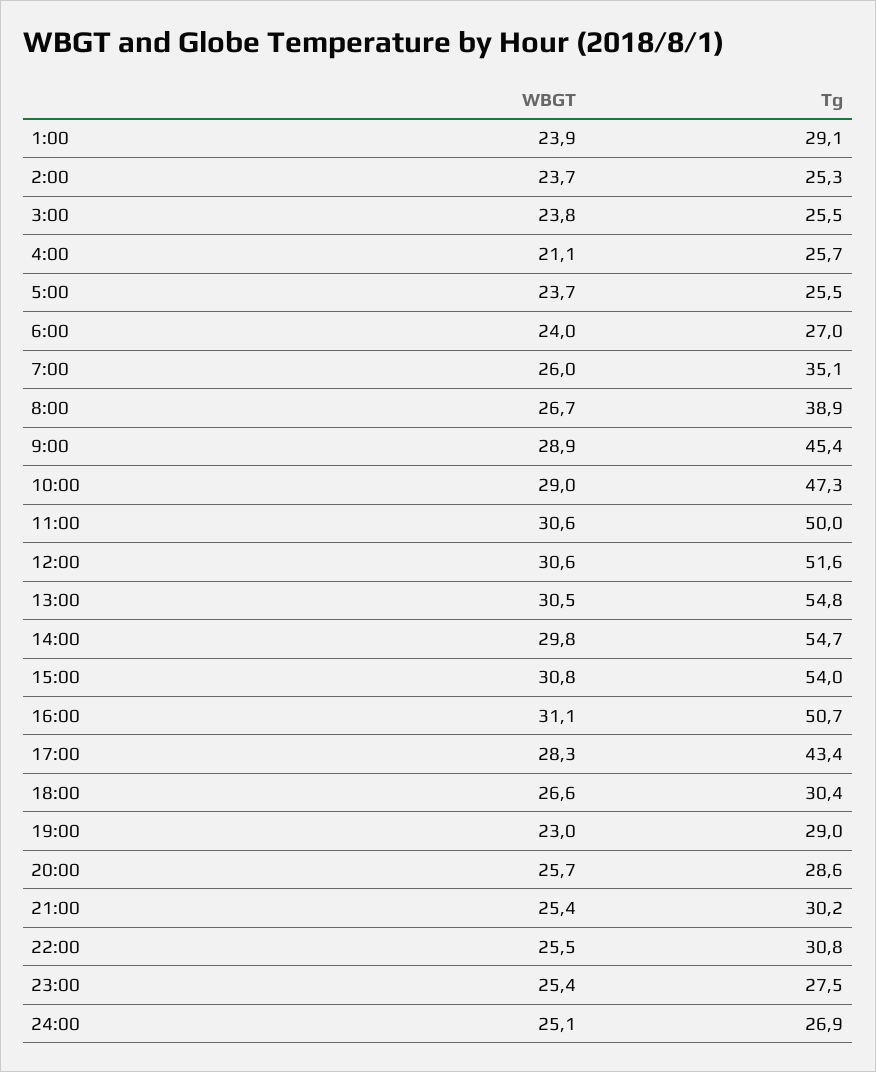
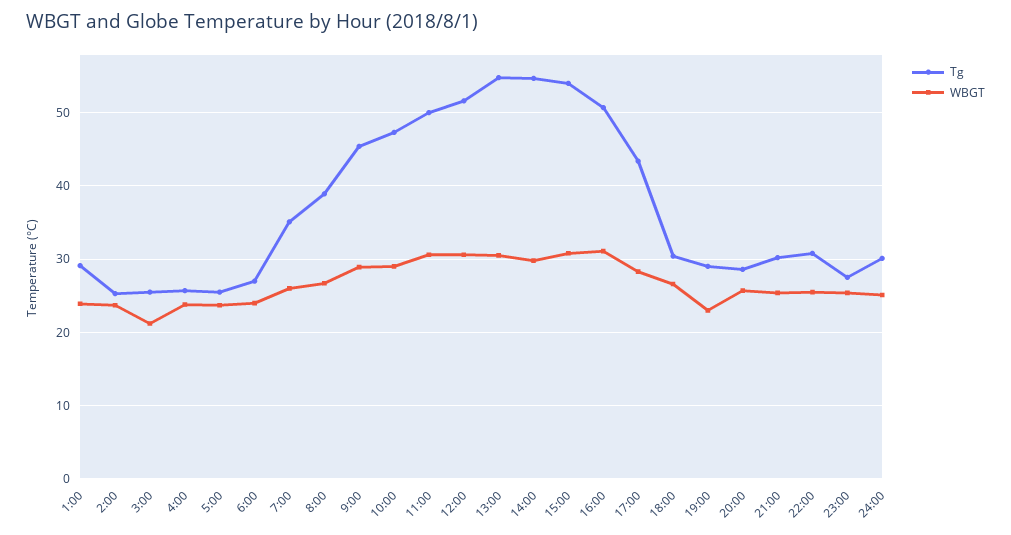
WBGT, 3:00: 23.8 -> 21
WBGT, 4:00: 21.1 -> 24
Tg, 24:00: 26.9 -> 30

